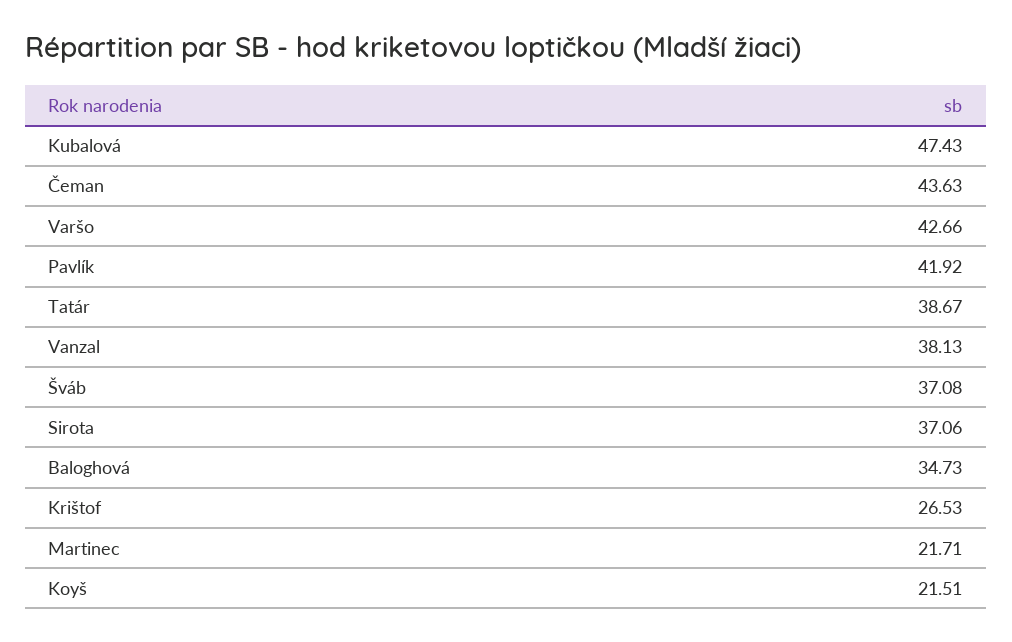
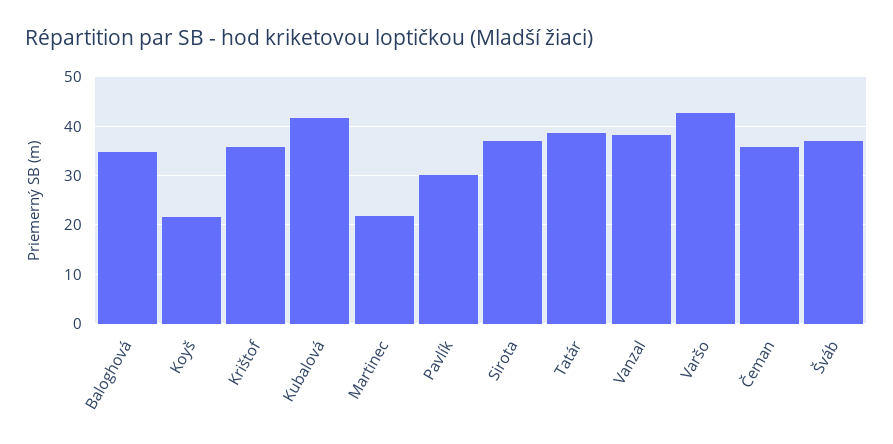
Kubalová: 47.43 -> 42
Čeman: 43.63 -> 36
Pavlík: 41.92 -> 30
Krištof: 26.53 -> 36

